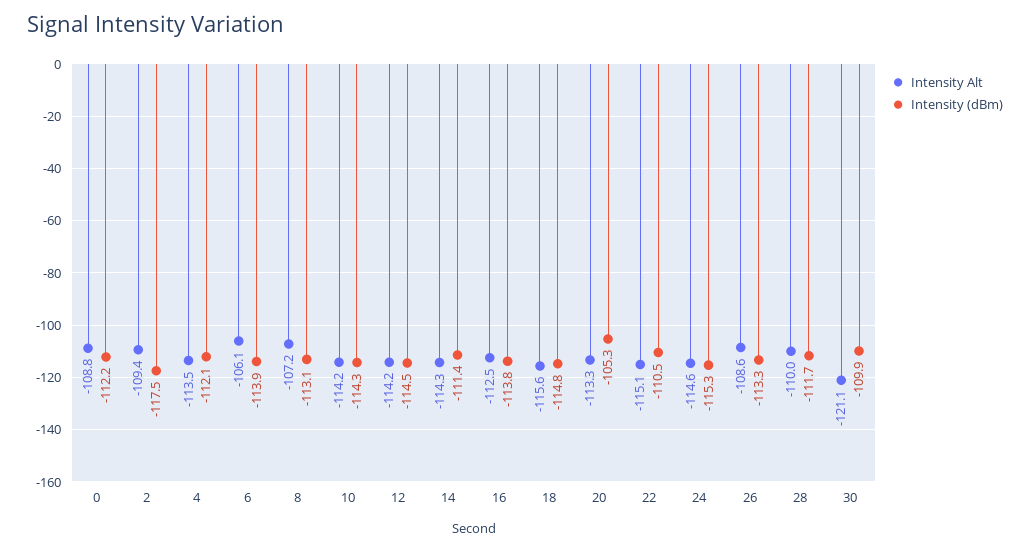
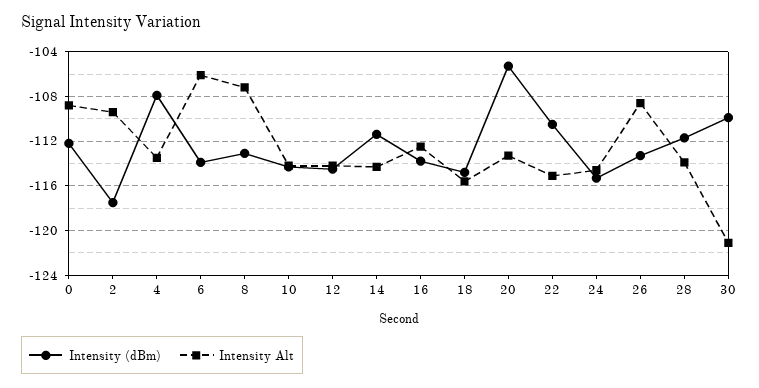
Intensity (dBm), 4: -112.1 -> -108
Intensity Alt, 28: -110 -> -114

